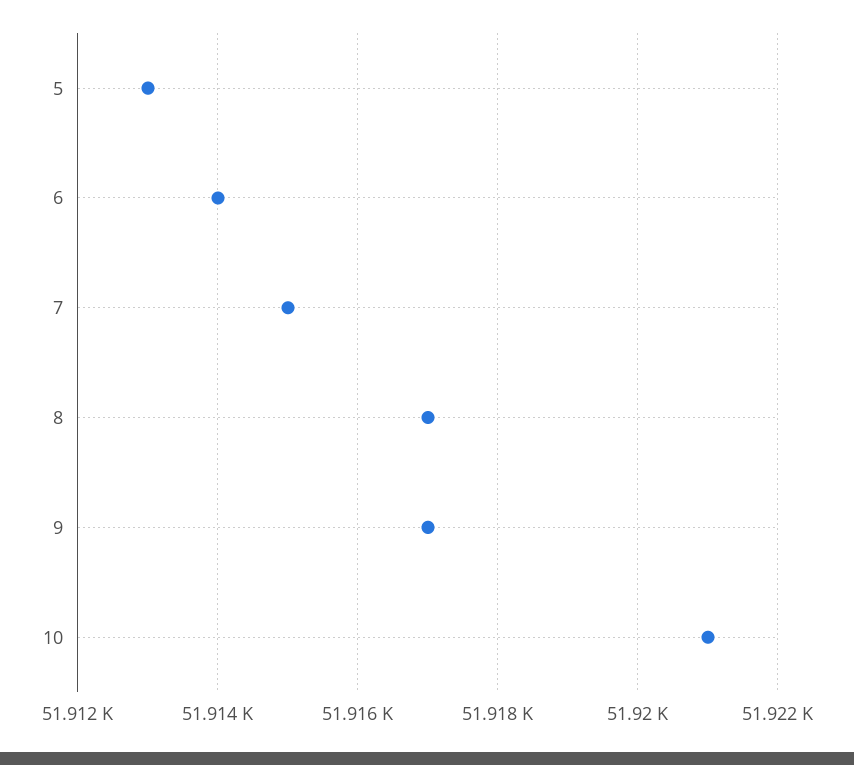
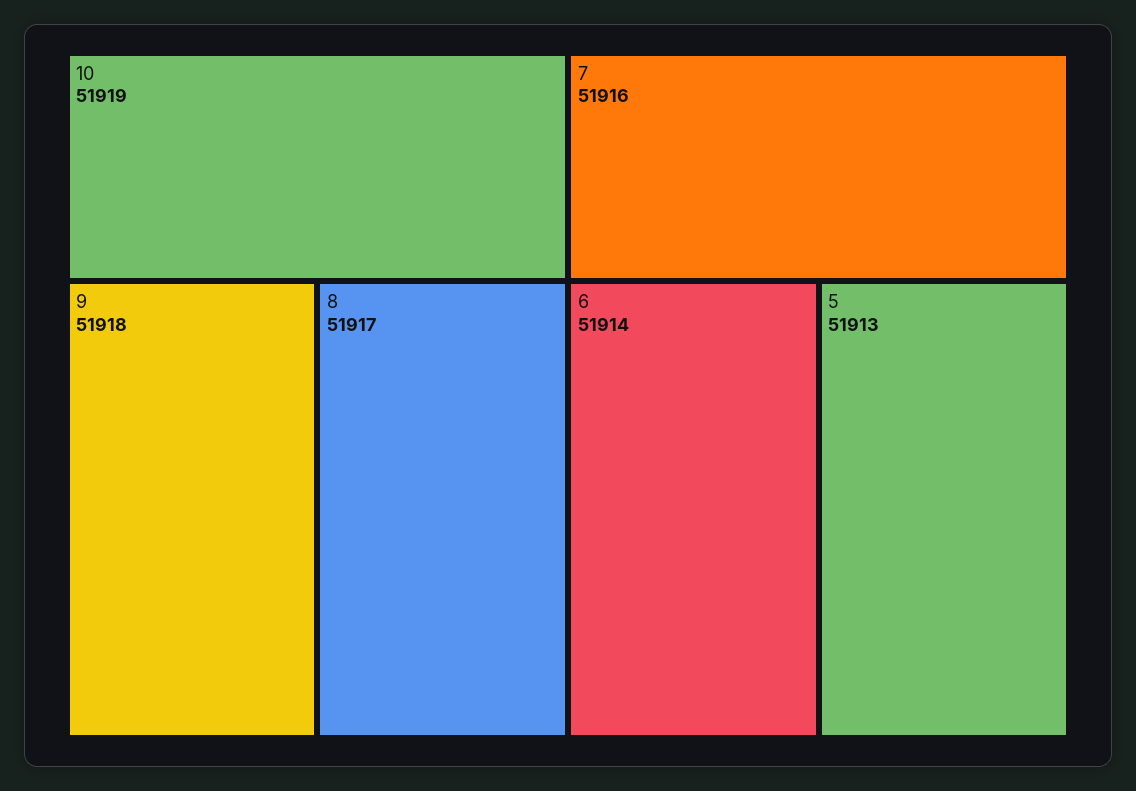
7: 51915 -> 51916
9: 51917 -> 51918
10: 51921 -> 51919

